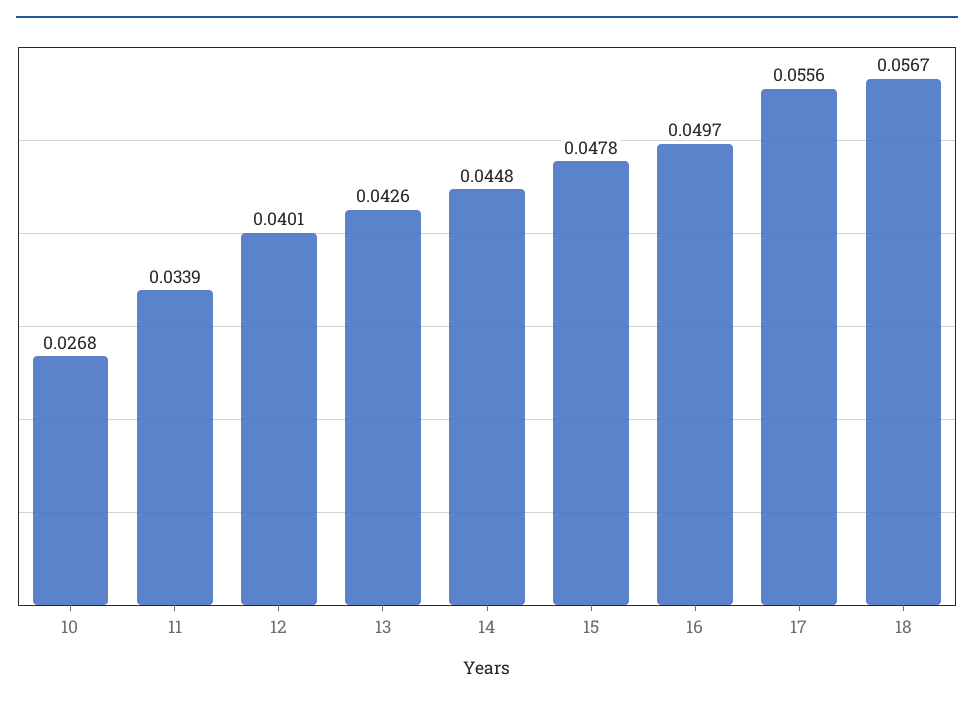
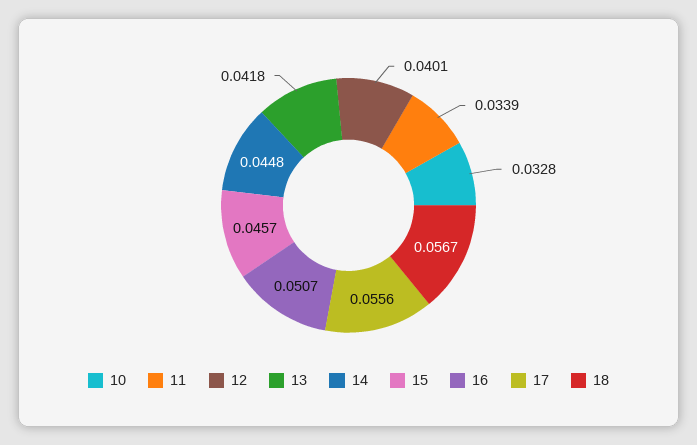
10: 0.0268 -> 0.0328
13: 0.0426 -> 0.0418
15: 0.0478 -> 0.0457
16: 0.0497 -> 0.0507

